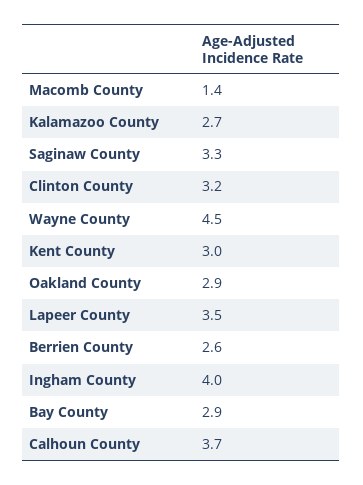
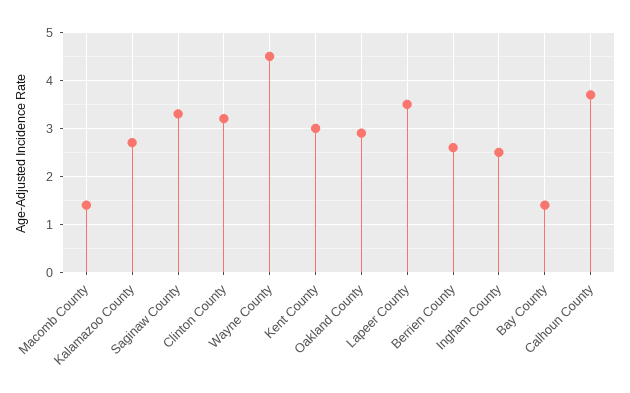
Ingham County: 4 -> 2.5
Bay County: 2.9 -> 1.5

